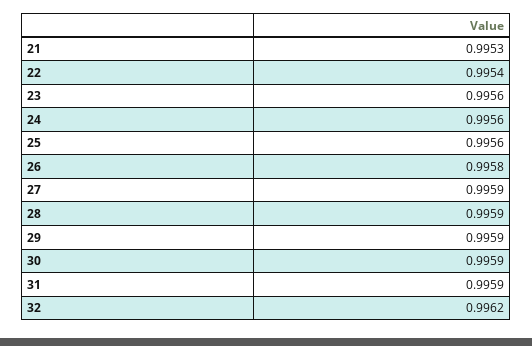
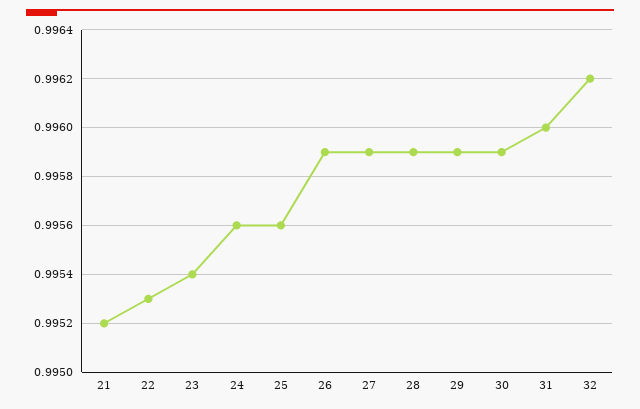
21: 0.9953 -> 0.9952
22: 0.9954 -> 0.9953
23: 0.9956 -> 0.9954
26: 0.9958 -> 0.9959
31: 0.9959 -> 0.996

